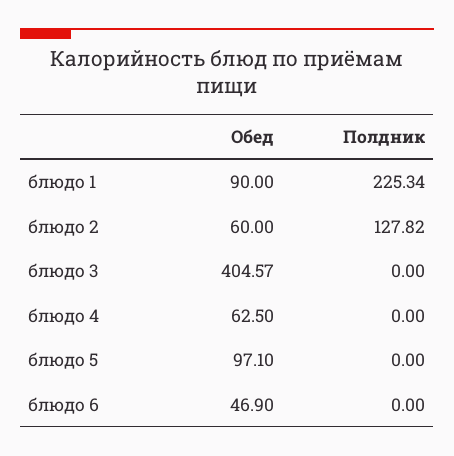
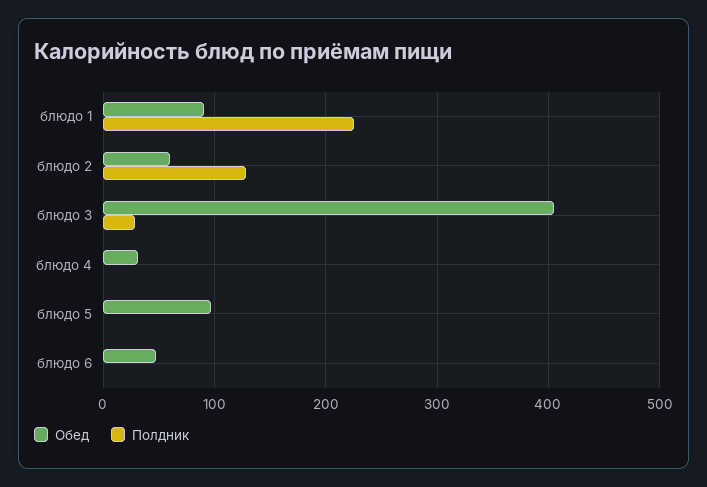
Полдник, блюдо 3: 0 -> 30
Обед, блюдо 4: 62.5 -> 30

